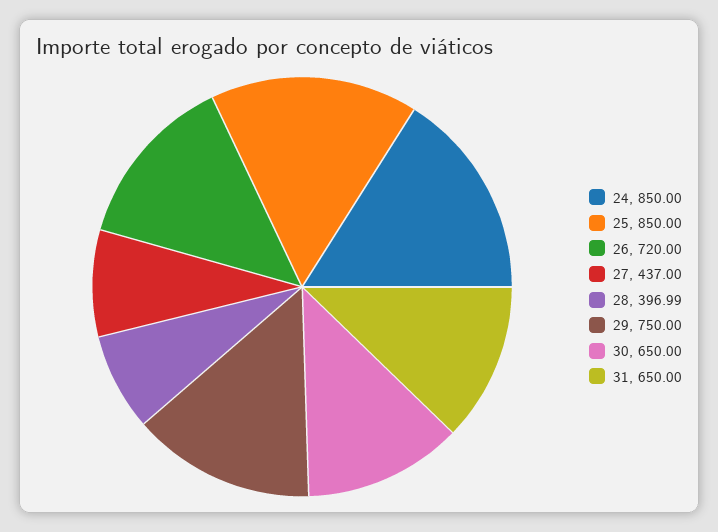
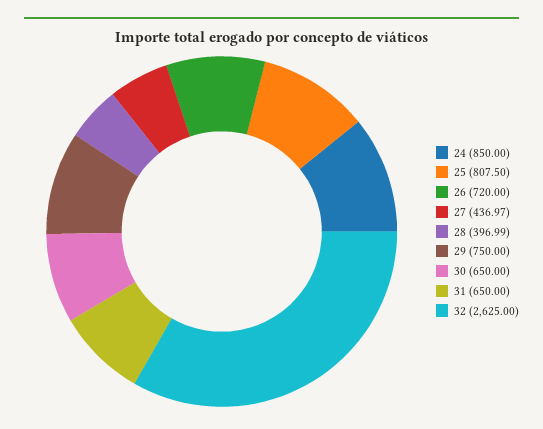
25: 850 -> 807.5
27: 437 -> 436.97
32: none -> 2625

